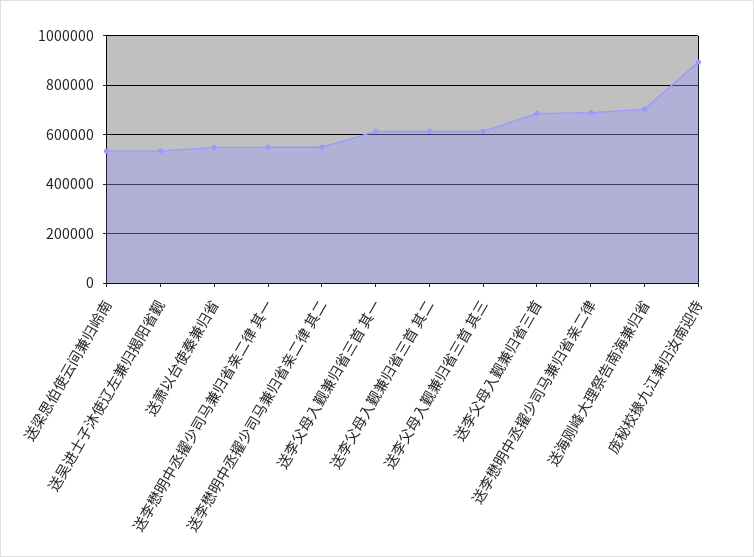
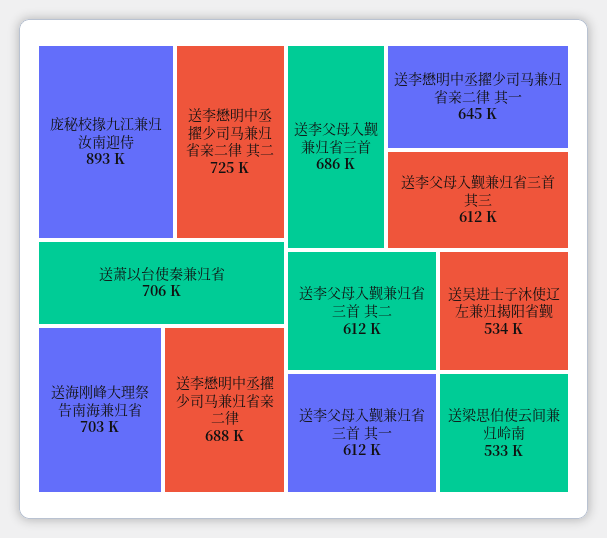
送萧以台使秦兼归省: 550000 -> 706000
送李懋明中丞擢少司马兼归省亲二律 其一: 550000 -> 645000
送李懋明中丞擢少司马兼归省亲二律 其二: 550000 -> 725000

